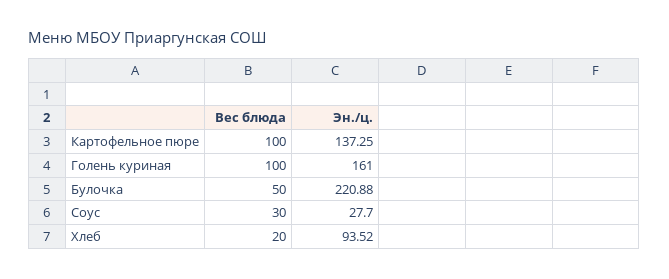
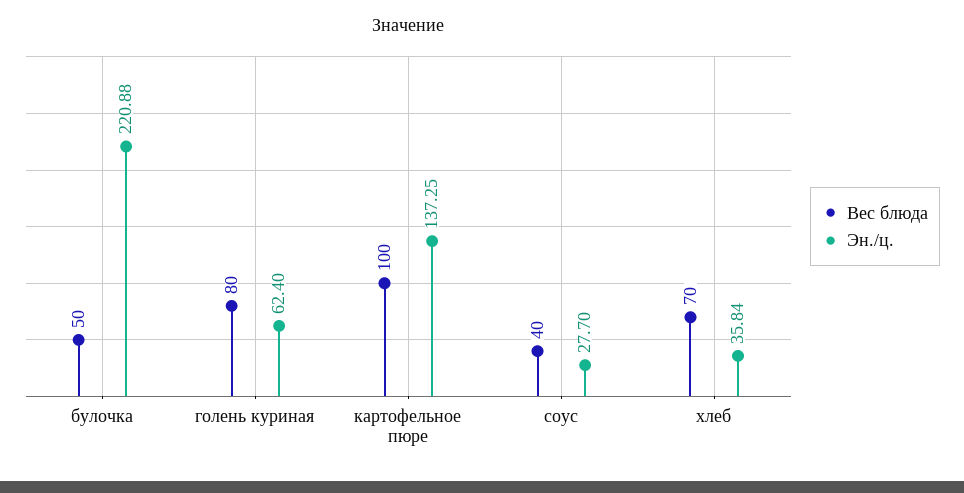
Вес блюда, Голень куриная: 100 -> 80
Эн./ц., Голень куриная: 161 -> 62.4
Вес блюда, Соус: 30 -> 40
Вес блюда, Хлеб: 20 -> 70
Эн./ц., Хлеб: 93.52 -> 35.84

